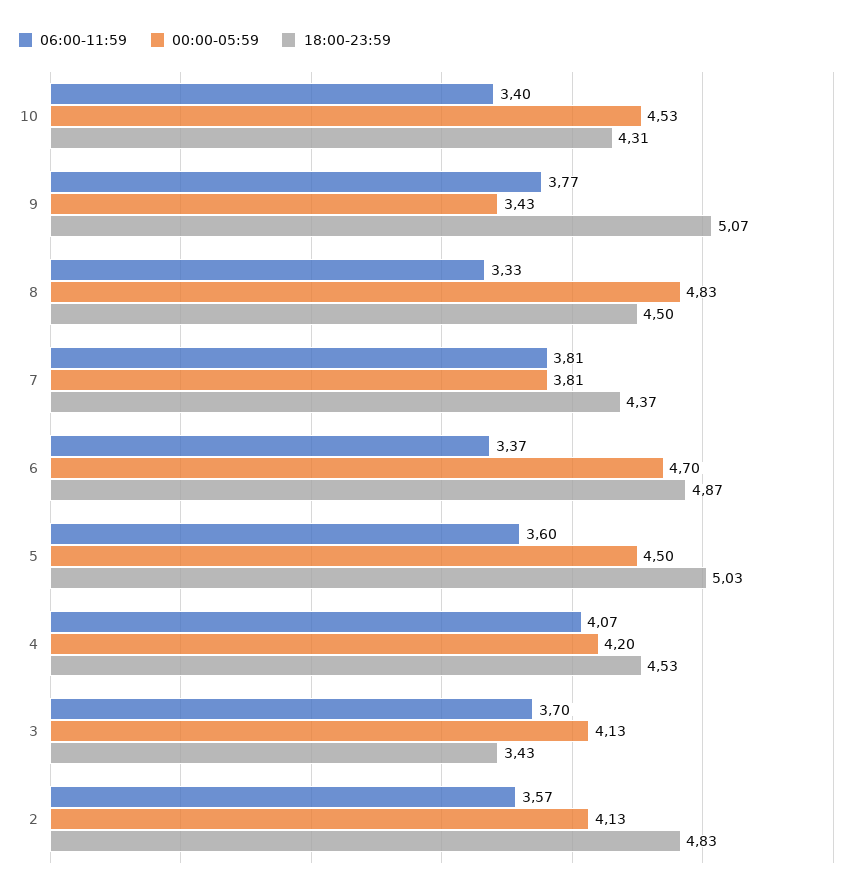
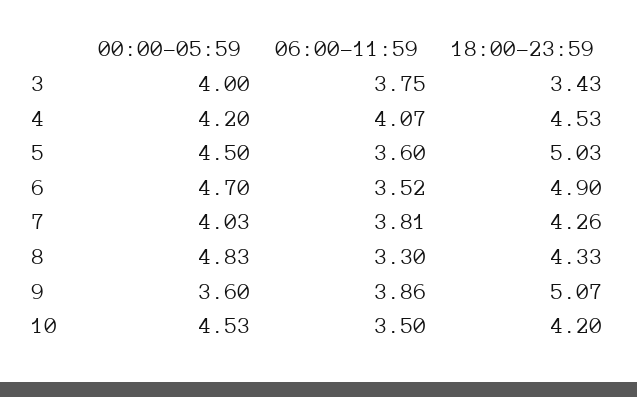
06:00-11:59, 10: 3.4 -> 3.5
18:00-23:59, 10: 4.31 -> 4.2
06:00-11:59, 9: 3.77 -> 3.86
00:00-05:59, 9: 3.43 -> 3.6
06:00-11:59, 8: 3.33 -> 3.3
18:00-23:59, 8: 4.5 -> 4.33
00:00-05:59, 7: 3.81 -> 4.03
18:00-23:59, 7: 4.37 -> 4.26
06:00-11:59, 6: 3.37 -> 3.52
18:00-23:59, 6: 4.87 -> 4.9
06:00-11:59, 3: 3.7 -> 3.75
00:00-05:59, 3: 4.13 -> 4
06:00-11:59, 2: 3.57 -> none
00:00-05:59, 2: 4.13 -> none
18:00-23:59, 2: 4.83 -> none

